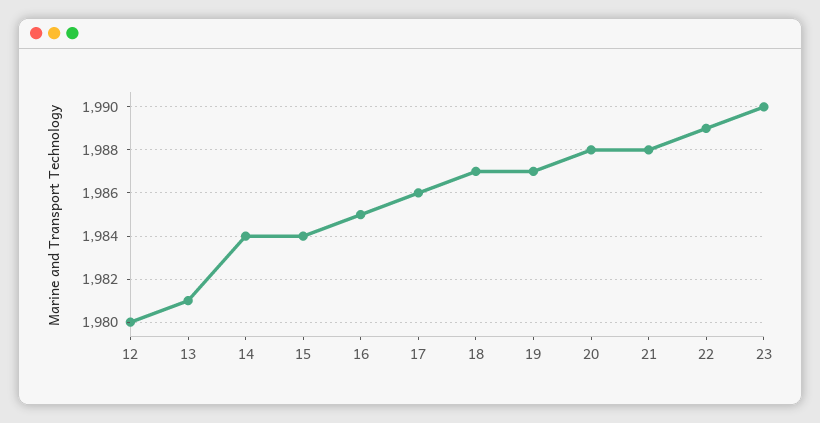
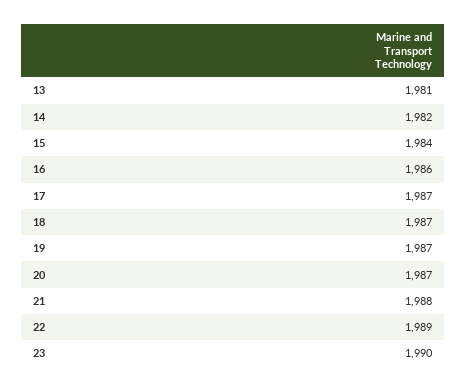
12: 1980 -> none
14: 1984 -> 1982
16: 1985 -> 1986
17: 1986 -> 1987
20: 1988 -> 1987

